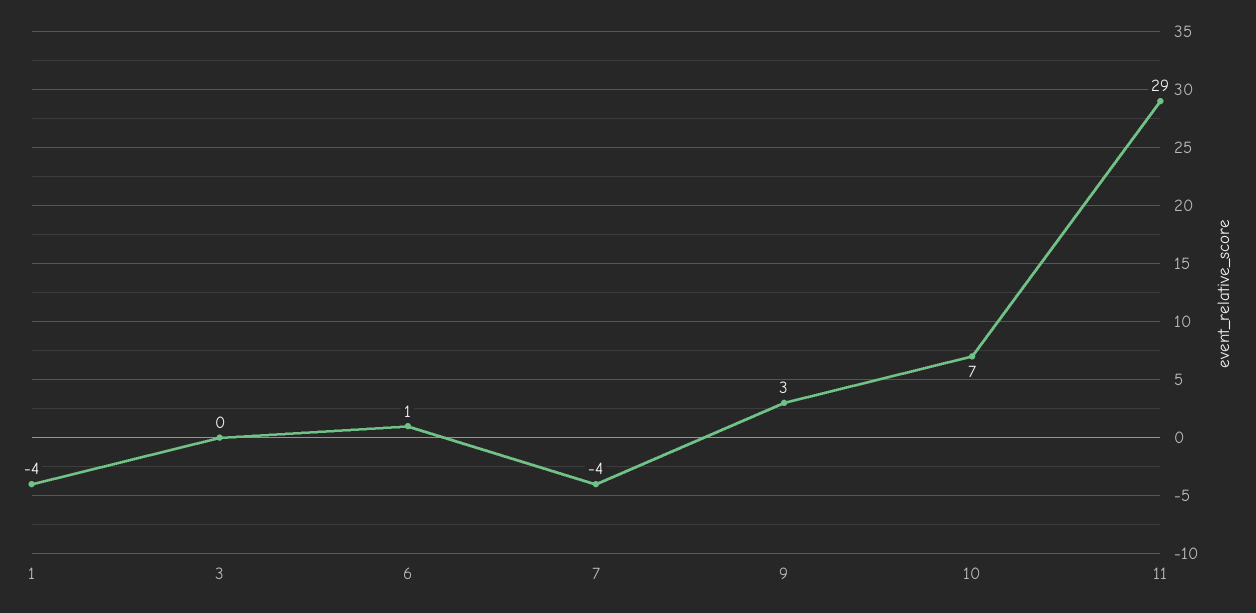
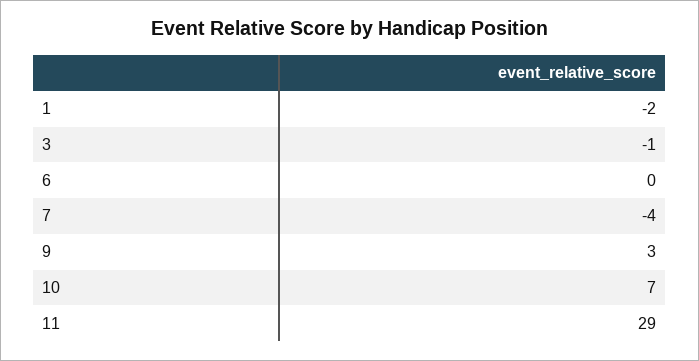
1: -4 -> -2
3: 0 -> -1
6: 1 -> 0

